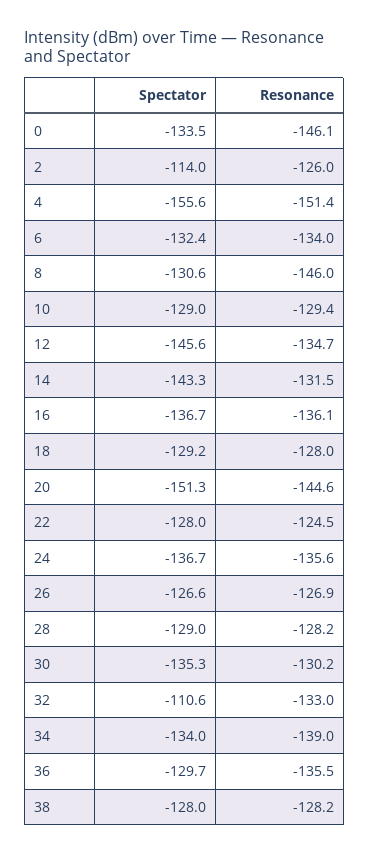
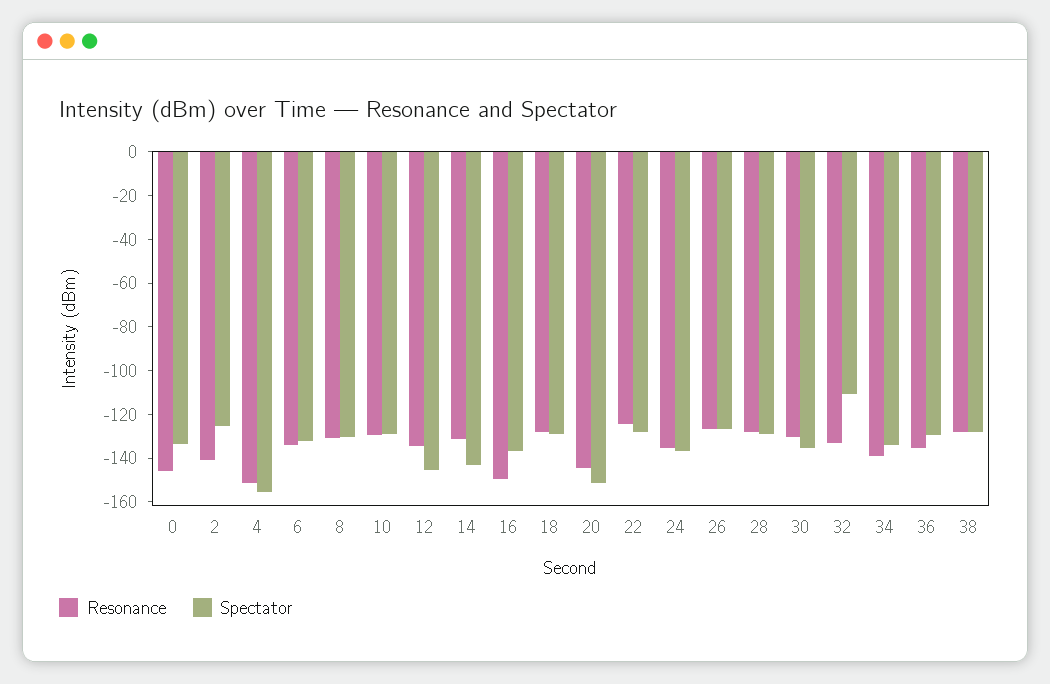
Spectator, 2: -114 -> -125
Resonance, 2: -126 -> -140
Resonance, 8: -146 -> -130
Resonance, 16: -136.1 -> -150

